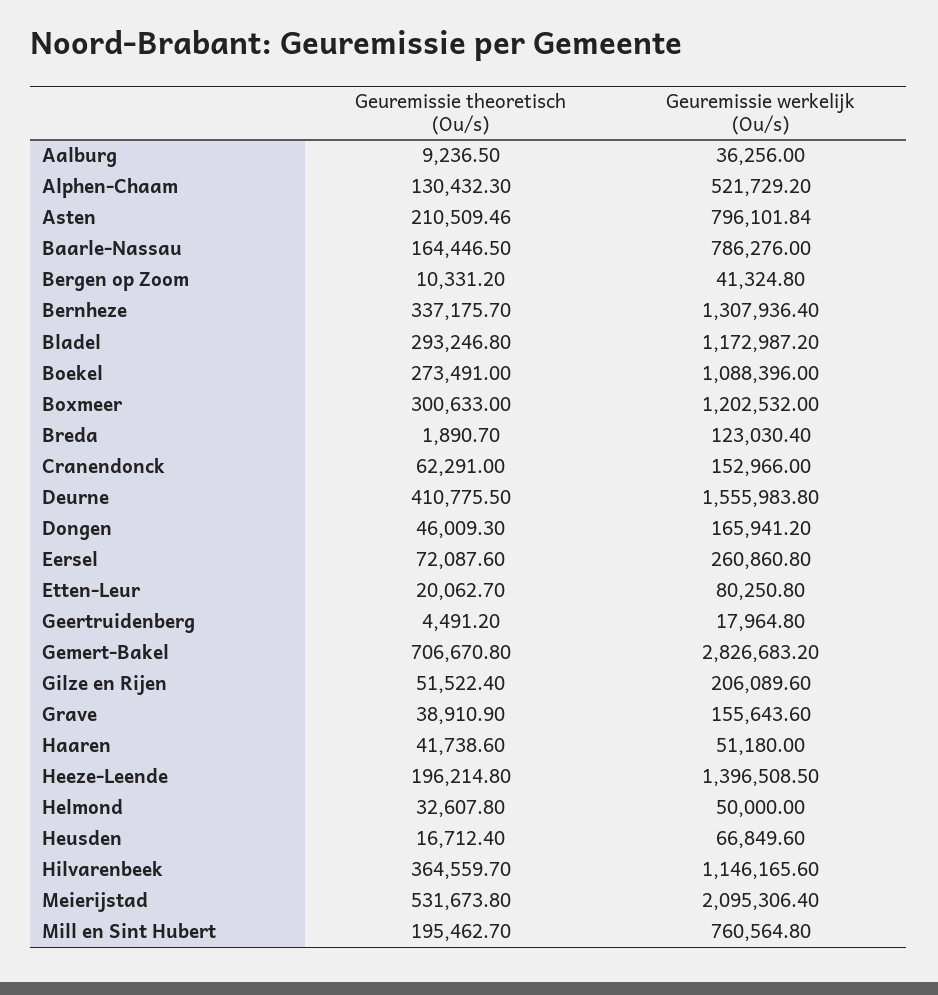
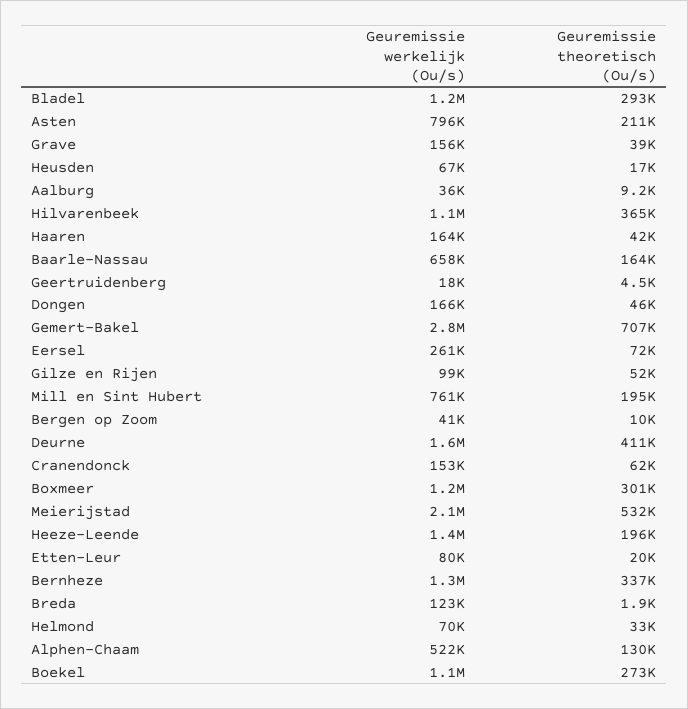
Geuremissie werkelijk (Ou/s), Baarle-Nassau: 786276 -> 658000
Geuremissie werkelijk (Ou/s), Gilze en Rijen: 206089.6 -> 99000
Geuremissie werkelijk (Ou/s), Haaren: 51180 -> 164000
Geuremissie werkelijk (Ou/s), Helmond: 50000 -> 70000

